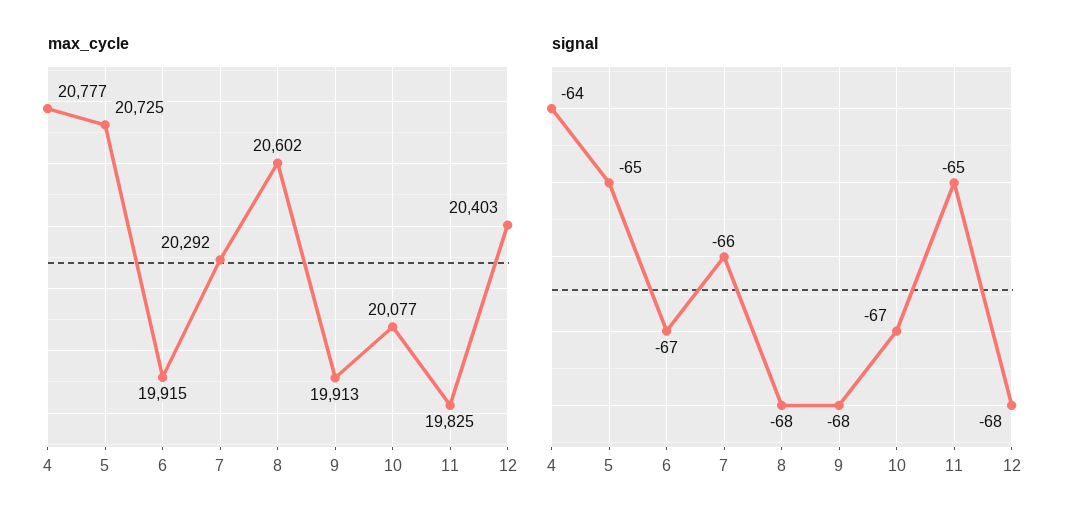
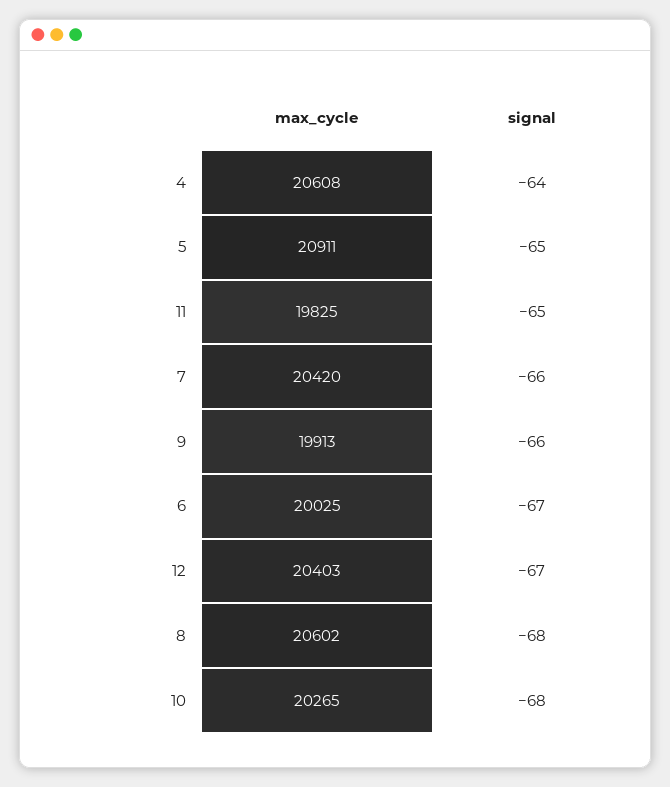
max_cycle, 4: 20777 -> 20608
max_cycle, 5: 20725 -> 20911
max_cycle, 6: 19915 -> 20025
max_cycle, 7: 20292 -> 20420
max_cycle, 10: 20077 -> 20265
signal, 9: -68 -> -66
signal, 10: -67 -> -68
signal, 12: -68 -> -67

